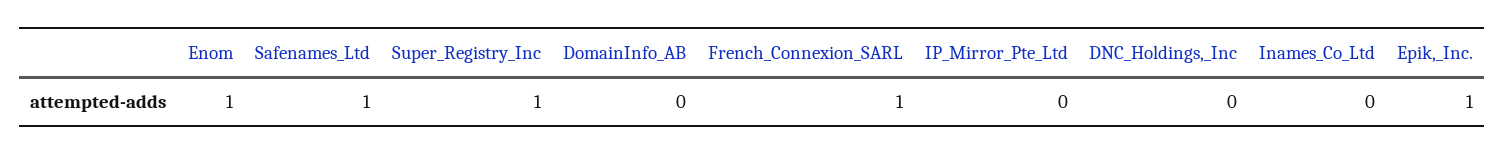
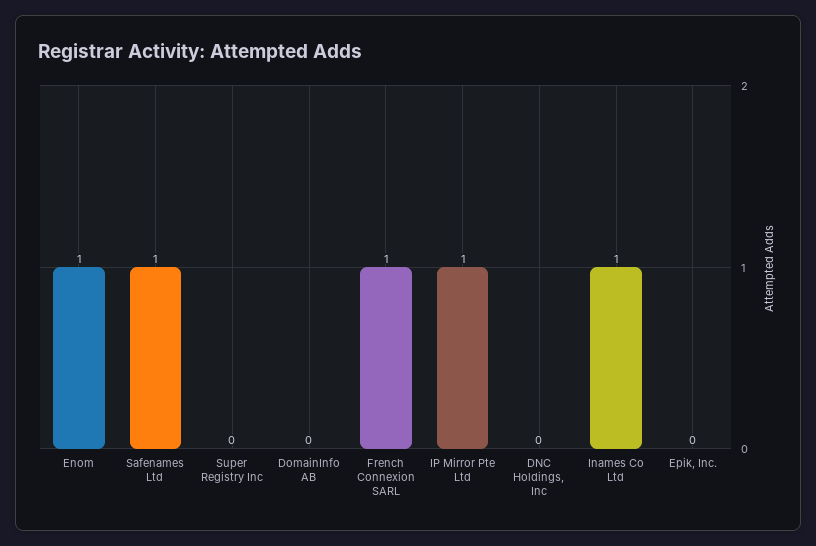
Super_Registry_Inc: 1 -> 0
IP_Mirror_Pte_Ltd: 0 -> 1
Inames_Co_Ltd: 0 -> 1
Epik,_Inc.: 1 -> 0

